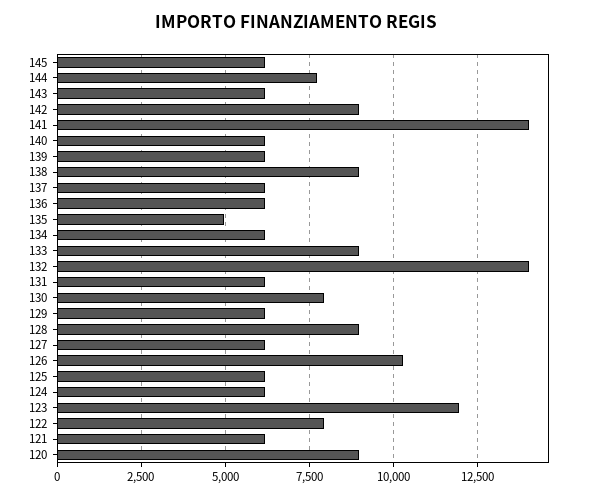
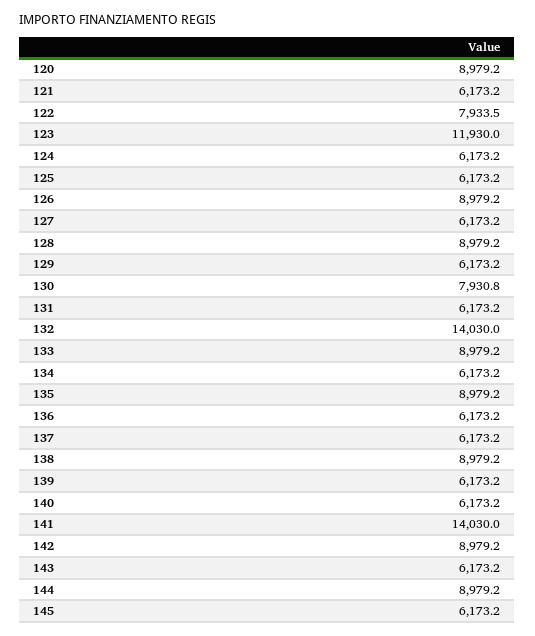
144: 7750 -> 8979.2
135: 5000 -> 8979.2
126: 10250 -> 8979.2

